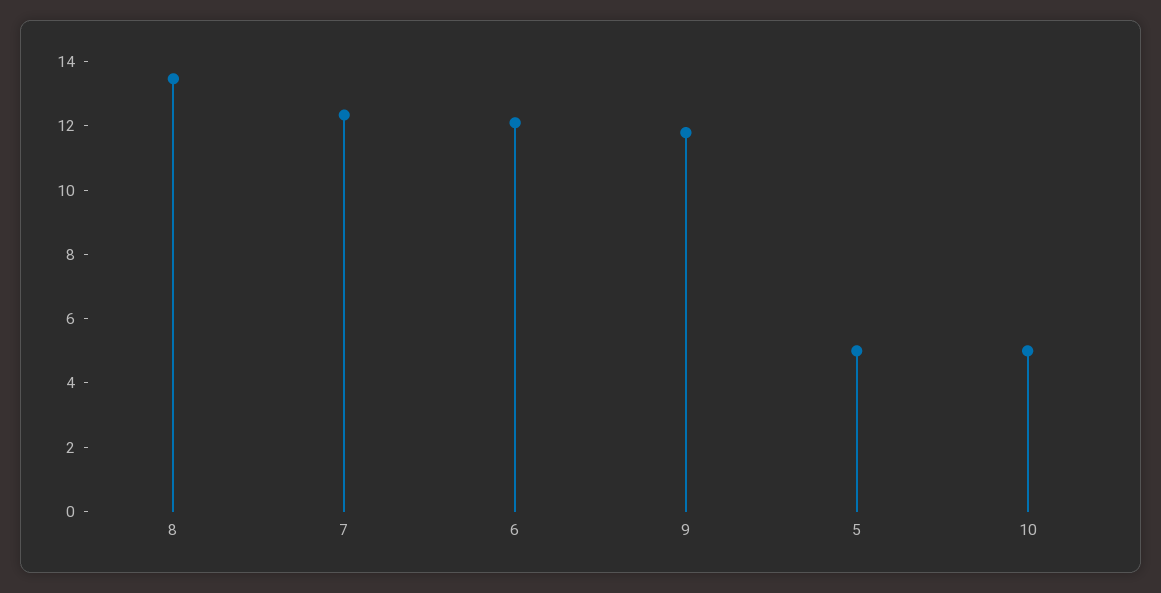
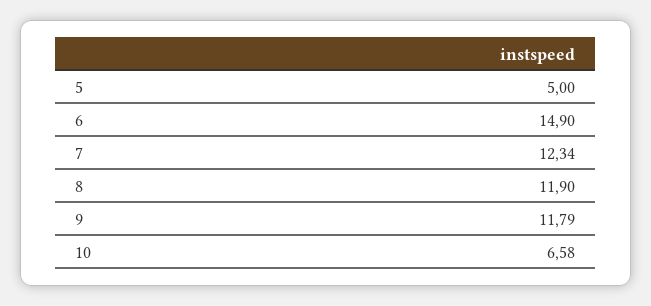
8: 13.5 -> 11.9
6: 12 -> 14.9
10: 5 -> 6.58

